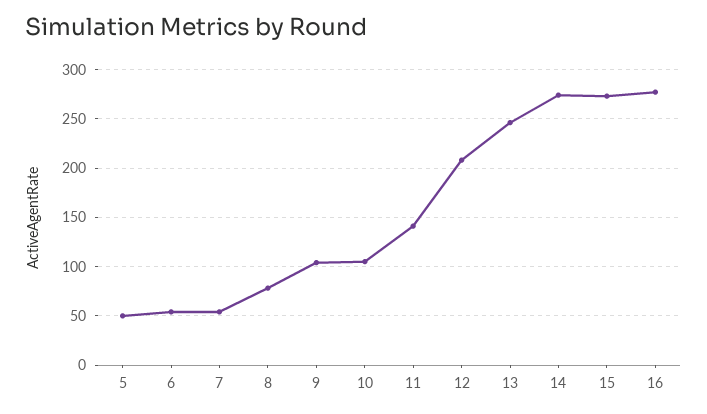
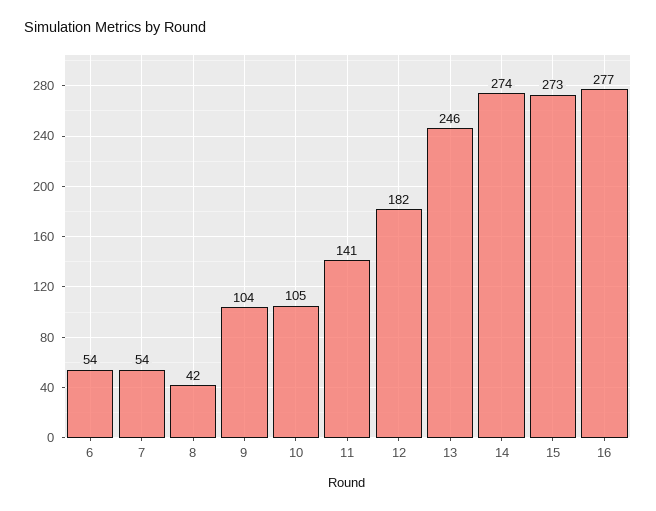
5: 50 -> none
8: 80 -> 42
12: 210 -> 182

